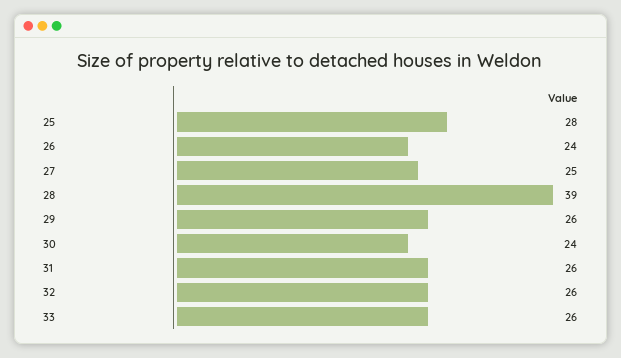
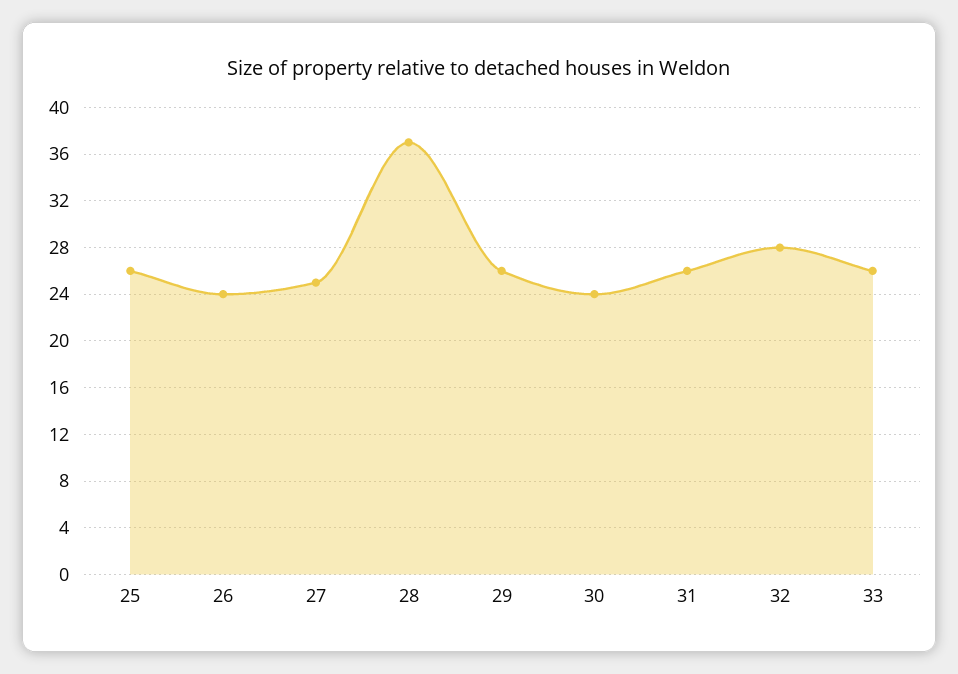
25: 28 -> 26
28: 39 -> 37
32: 26 -> 28

